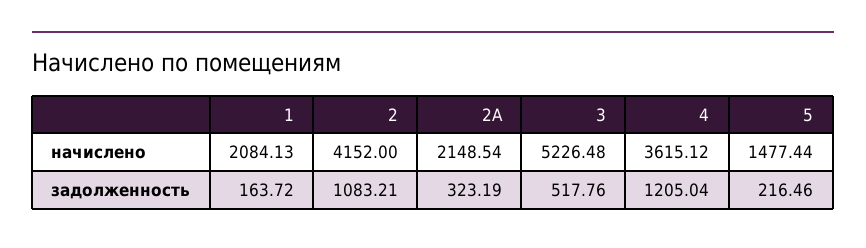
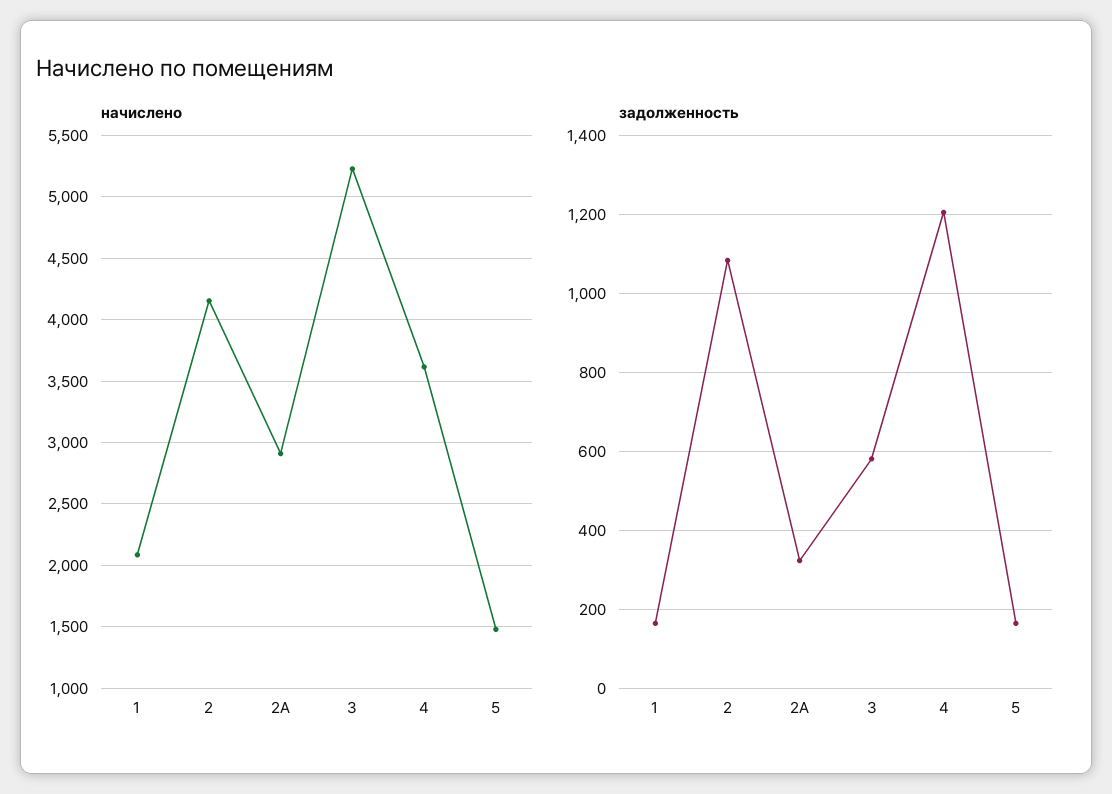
начислено, 2А: 2148.54 -> 2900
задолженность, 3: 517.76 -> 580
задолженность, 5: 216.46 -> 160

